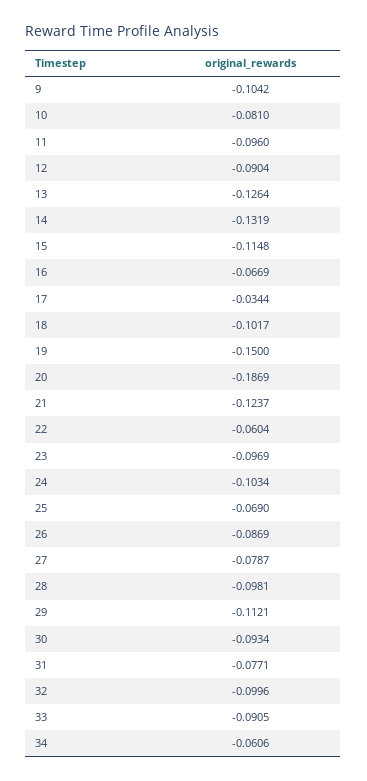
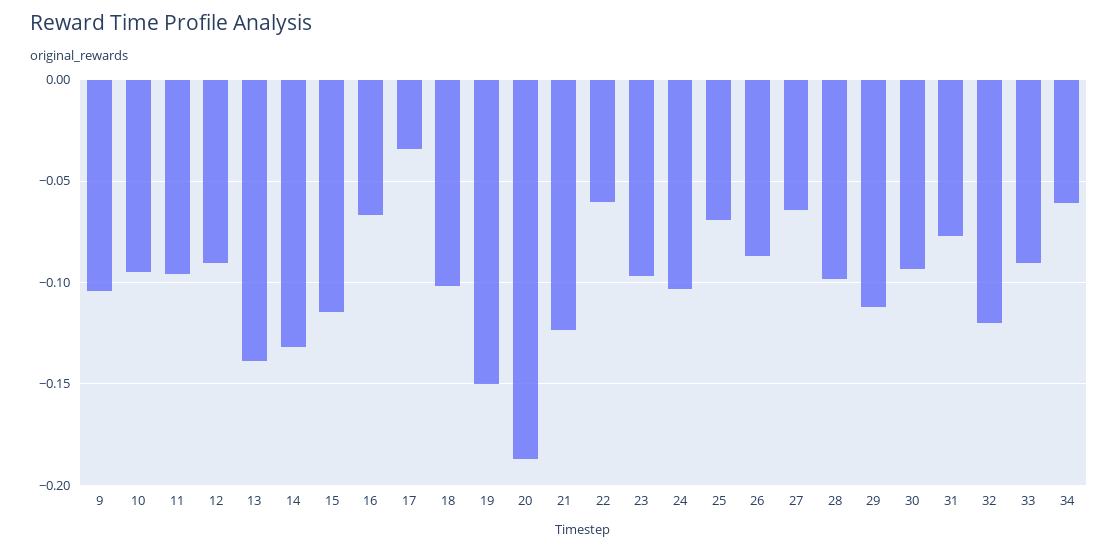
10: -0.081 -> -0.095
13: -0.1264 -> -0.14
27: -0.0787 -> -0.065
32: -0.0996 -> -0.12

